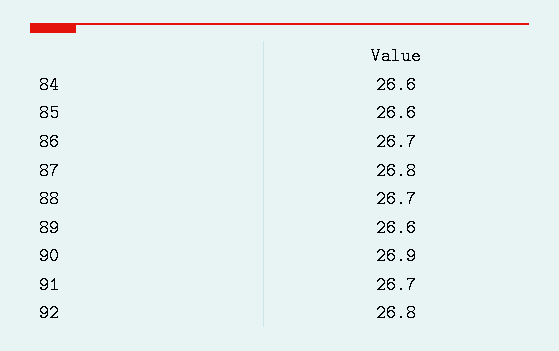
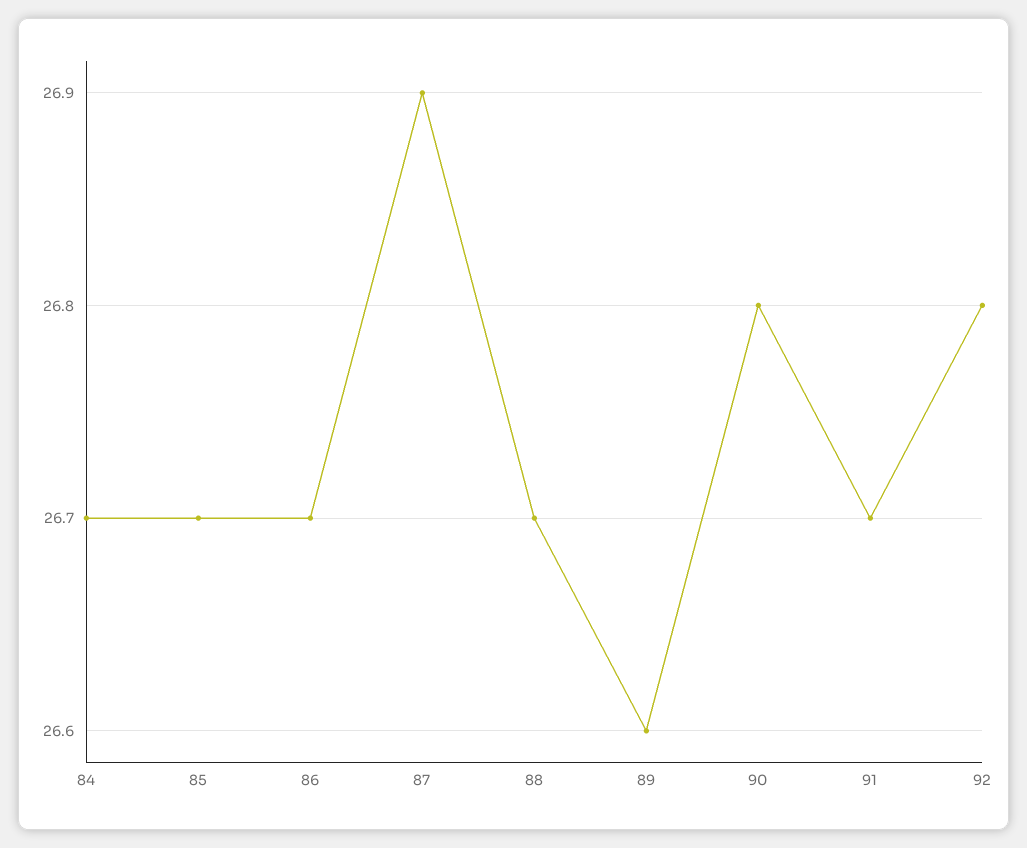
84: 26.6 -> 26.7
85: 26.6 -> 26.7
87: 26.8 -> 26.9
90: 26.9 -> 26.8

